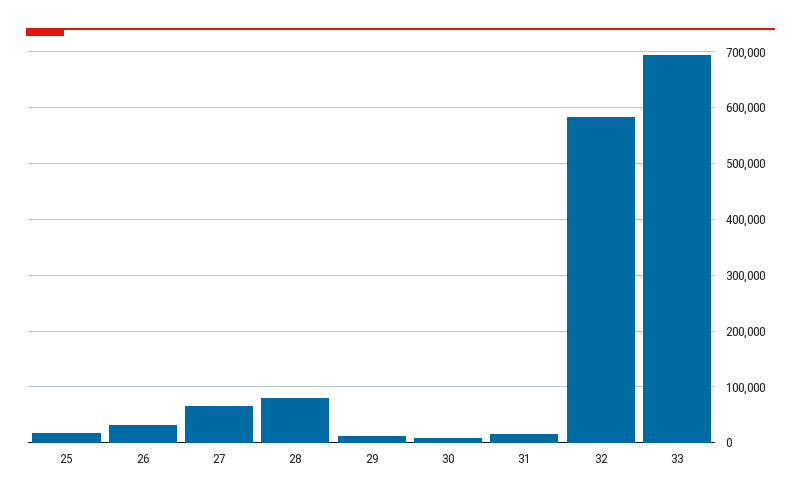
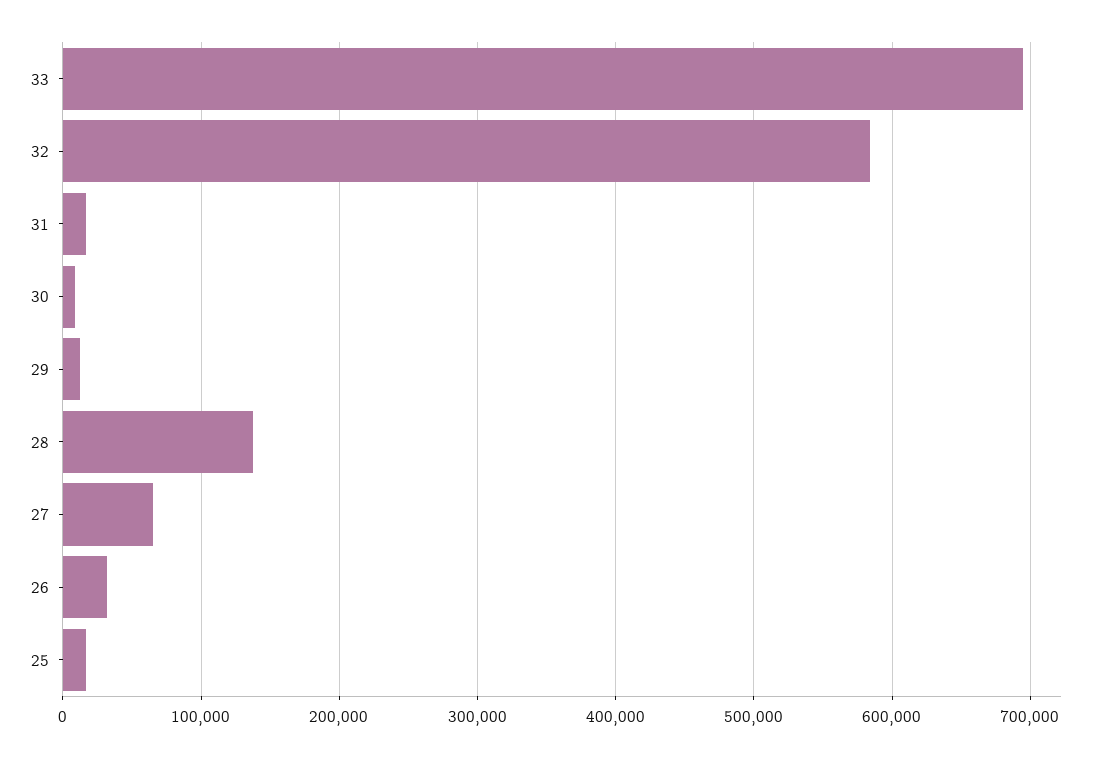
28: 80000 -> 140000

